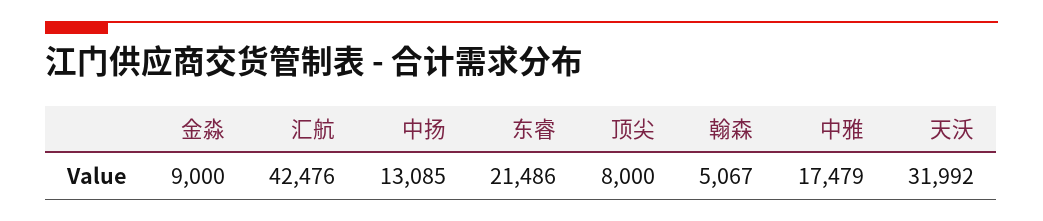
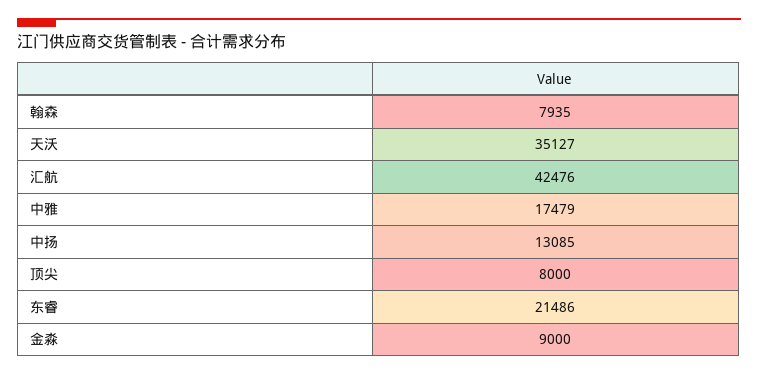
翰森: 5067 -> 7935
天沃: 31992 -> 35127

